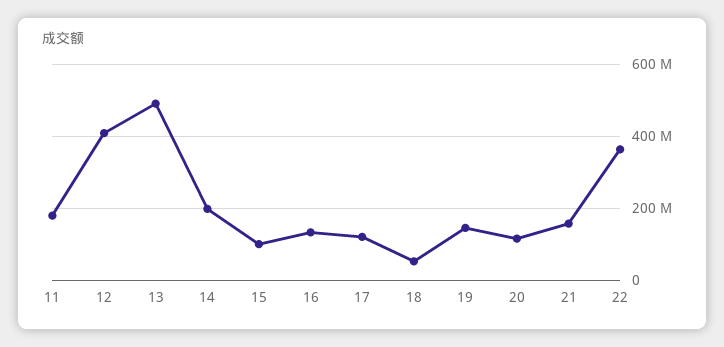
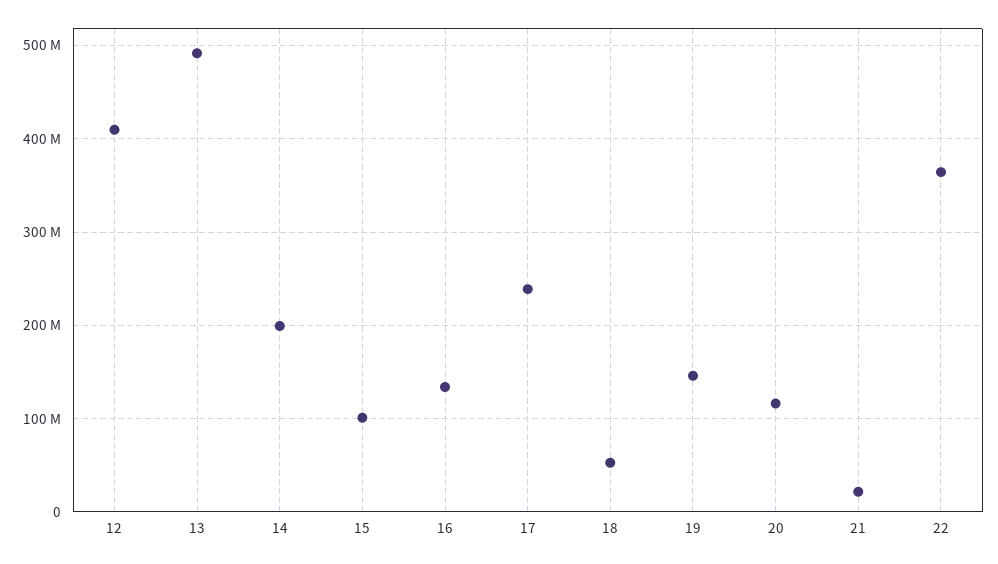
11: 180000000 -> none
17: 120000000 -> 240000000
21: 160000000 -> 20000000

